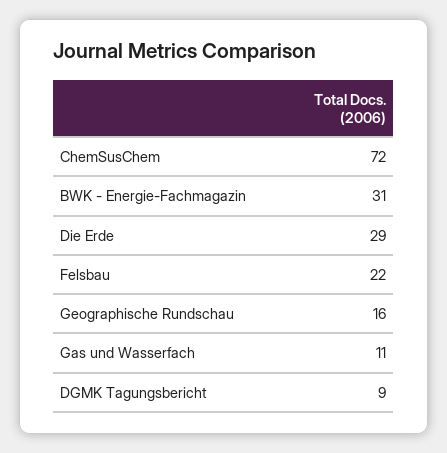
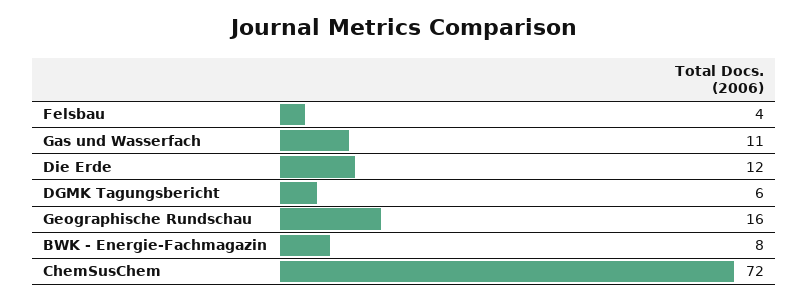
BWK - Energie-Fachmagazin: 31 -> 8
Die Erde: 29 -> 12
Felsbau: 22 -> 4
DGMK Tagungsbericht: 9 -> 6

